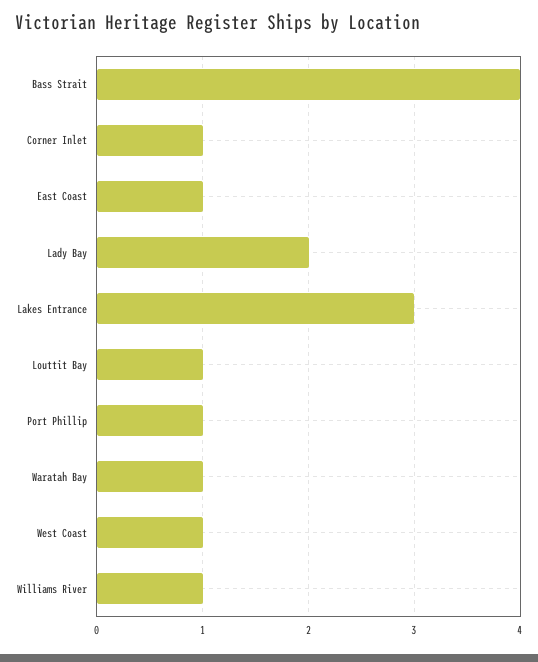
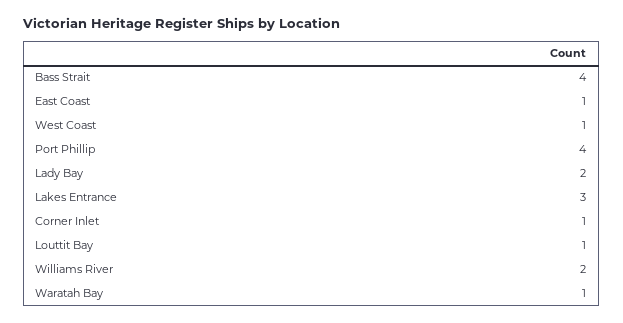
Port Phillip: 1 -> 4
Williams River: 1 -> 2

